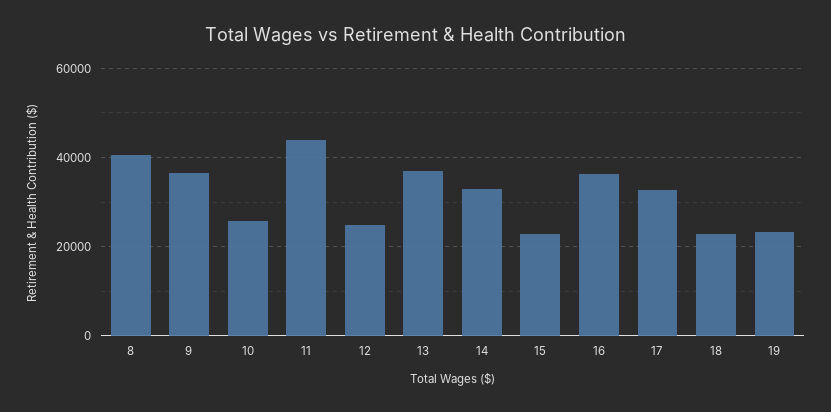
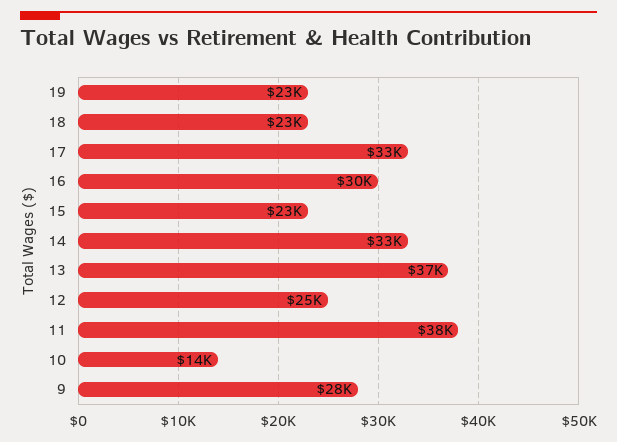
8: 40000 -> none
9: 36000 -> 28000
10: 26000 -> 14000
11: 44000 -> 38000
16: 36000 -> 30000

